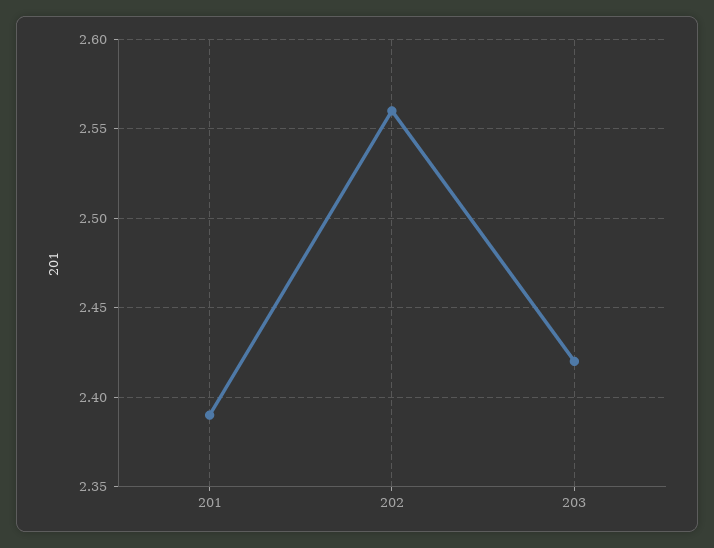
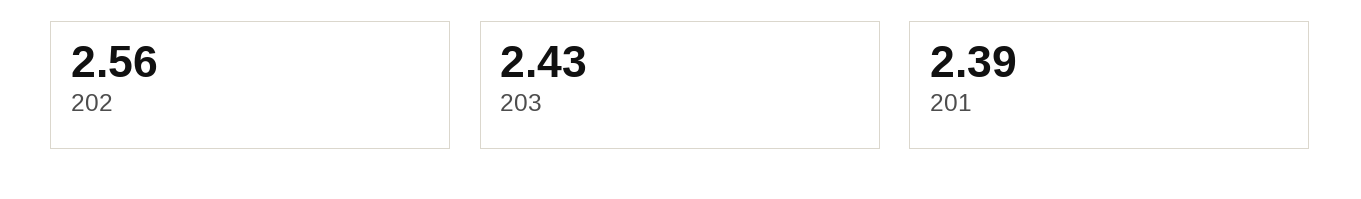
203: 2.42 -> 2.43

